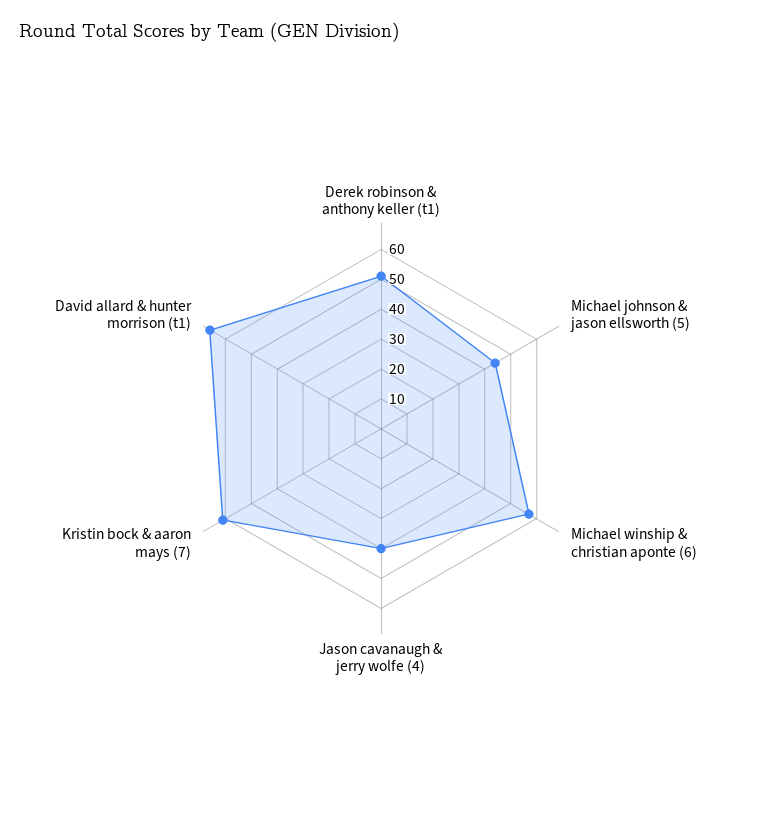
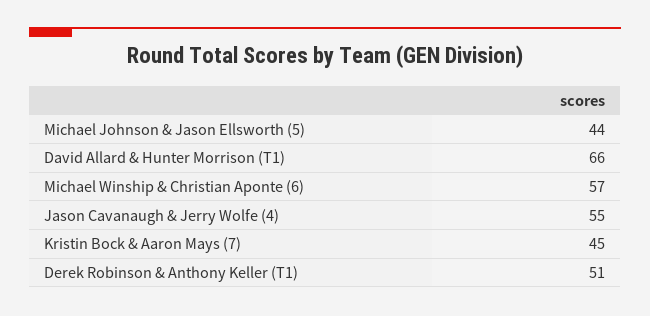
Jason cavanaugh & jerry wolfe (4): 40 -> 55
Kristin bock & aaron mays (7): 60 -> 45

